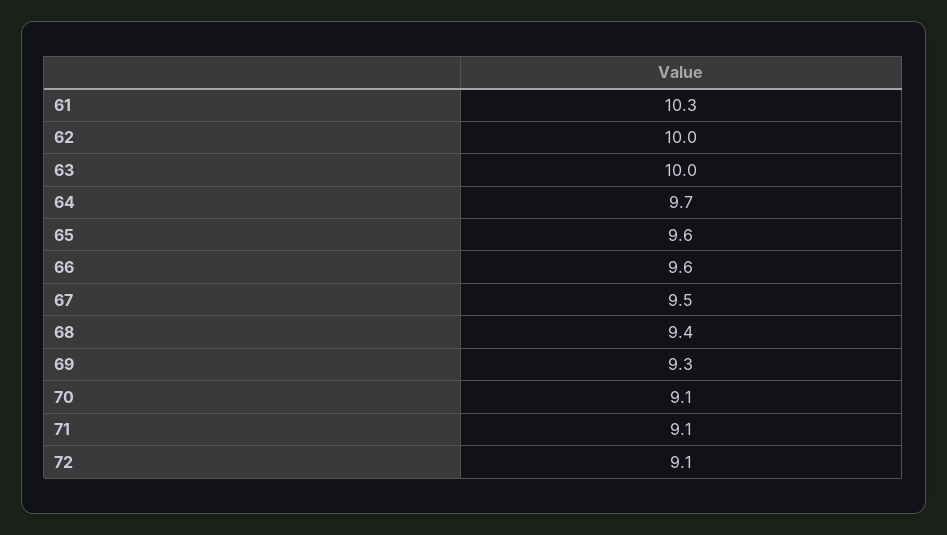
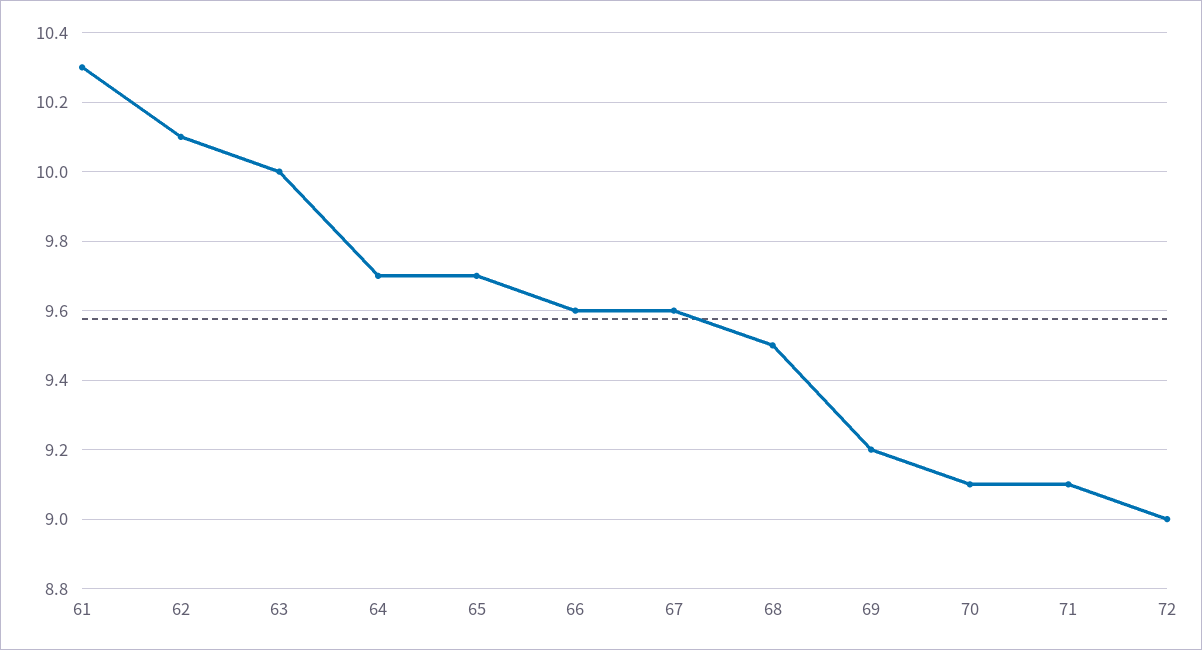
62: 10 -> 10.1
65: 9.6 -> 9.7
67: 9.5 -> 9.6
68: 9.4 -> 9.5
69: 9.3 -> 9.2
72: 9.1 -> 9

